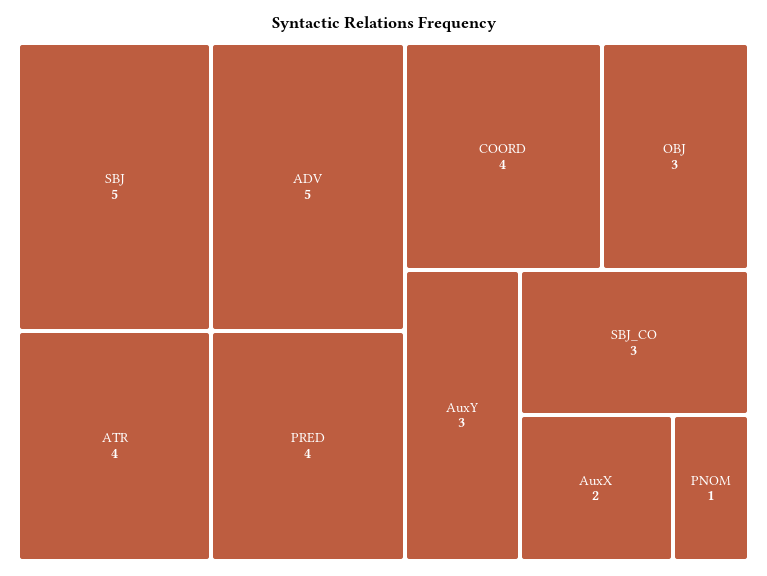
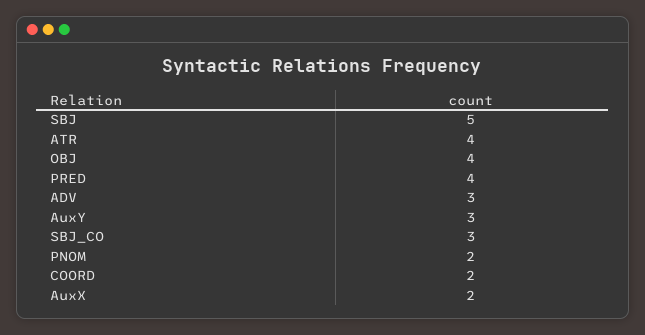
ADV: 5 -> 3
COORD: 4 -> 2
OBJ: 3 -> 4
PNOM: 1 -> 2

